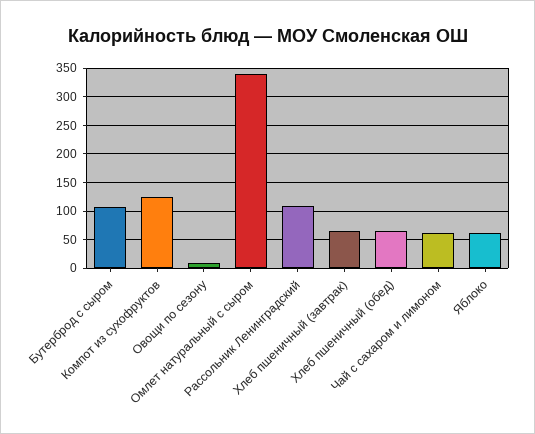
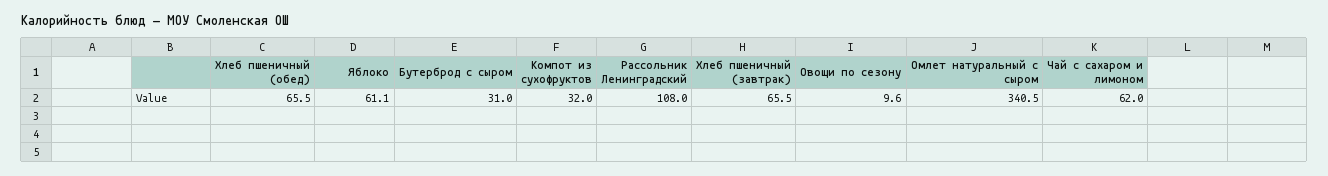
Бутерброд с сыром: 100 -> 31
Компот из сухофруктов: 125 -> 32

